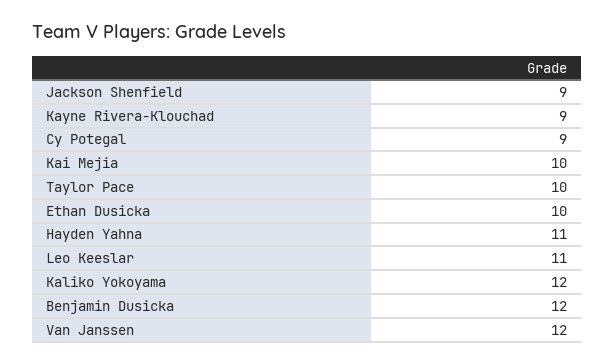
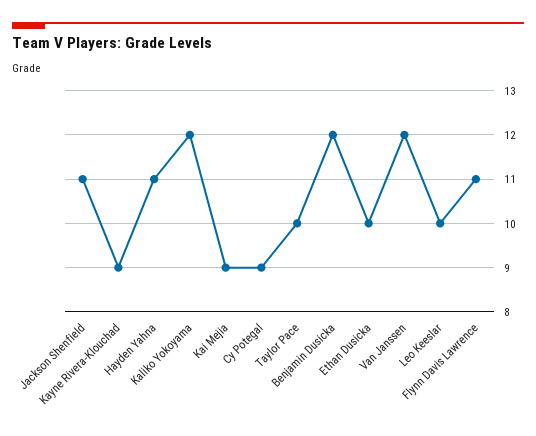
Jackson Shenfield: 9 -> 11
Kai Mejia: 10 -> 9
Leo Keeslar: 11 -> 10
Flynn Davis Lawrence: none -> 11

